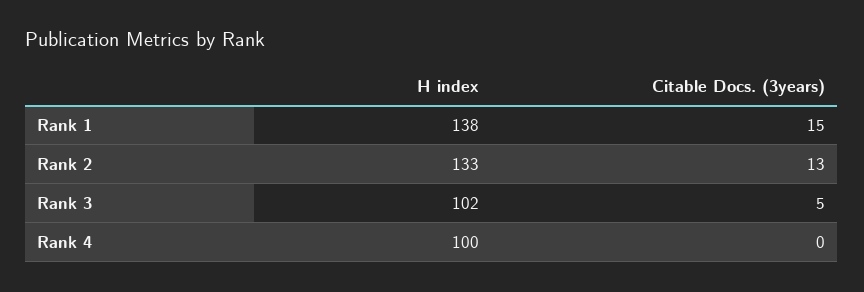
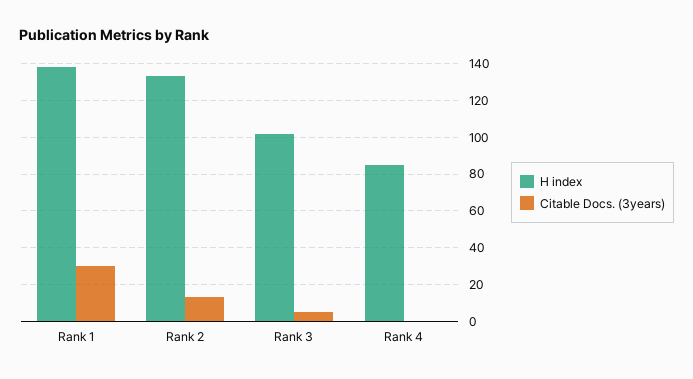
Citable Docs. (3years), Rank 1: 15 -> 30
H index, Rank 4: 100 -> 85

